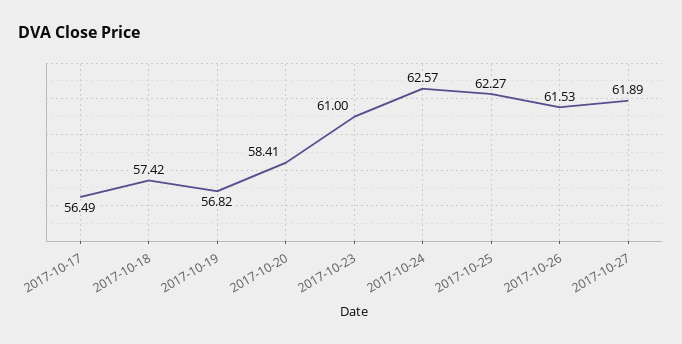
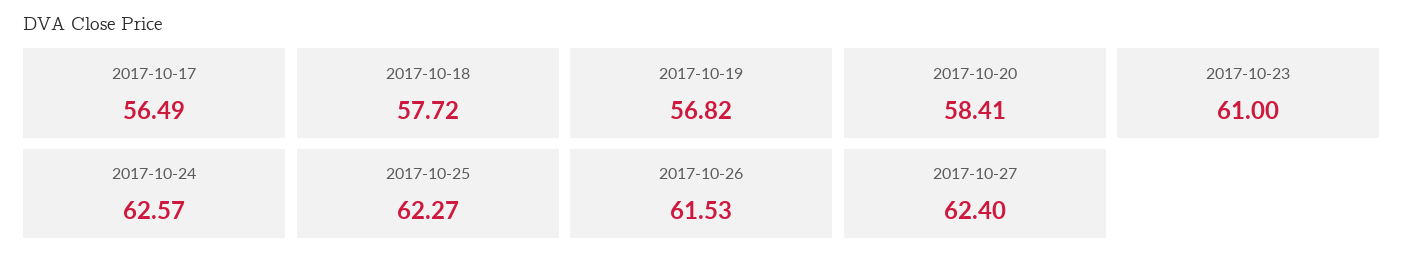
2017-10-18: 57.42 -> 57.72
2017-10-27: 61.89 -> 62.4

